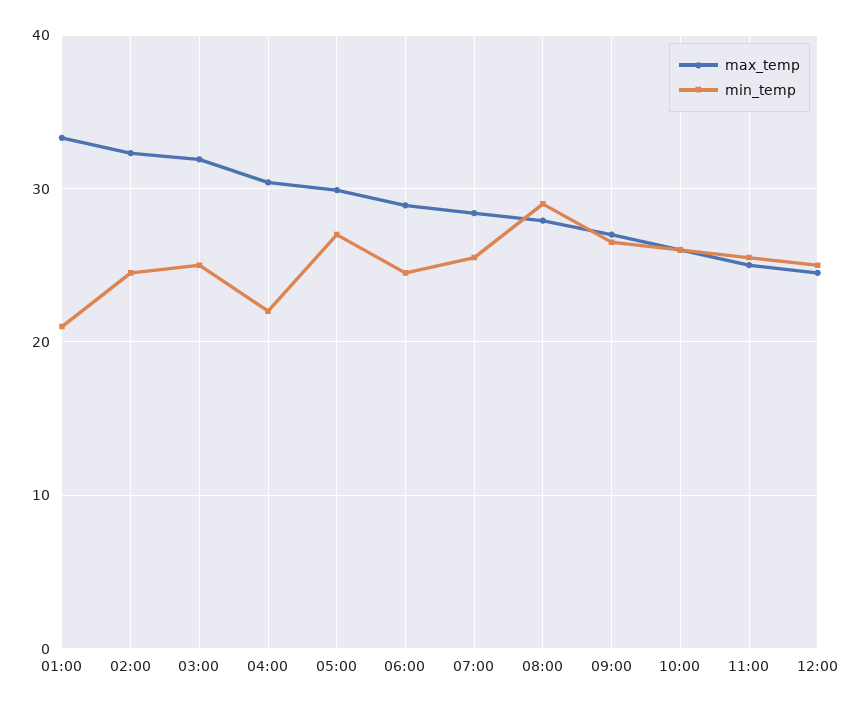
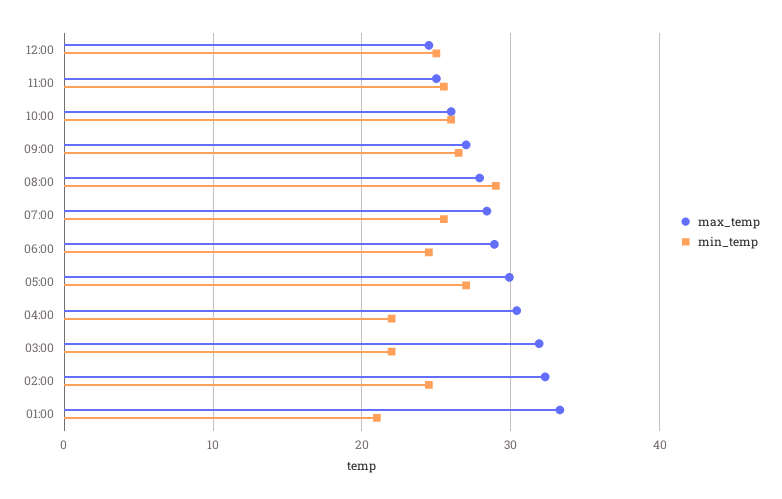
min_temp, 03:00: 25 -> 22

